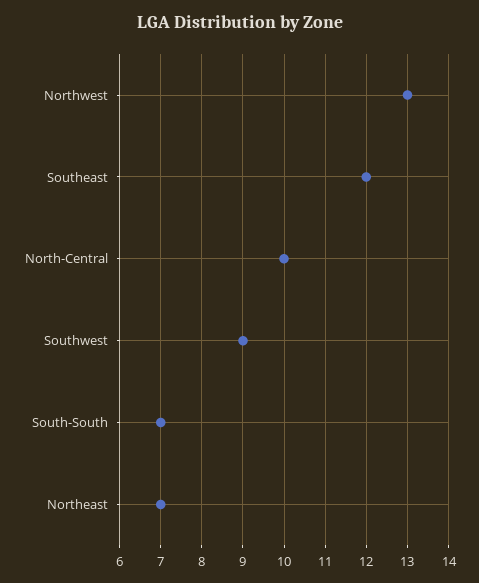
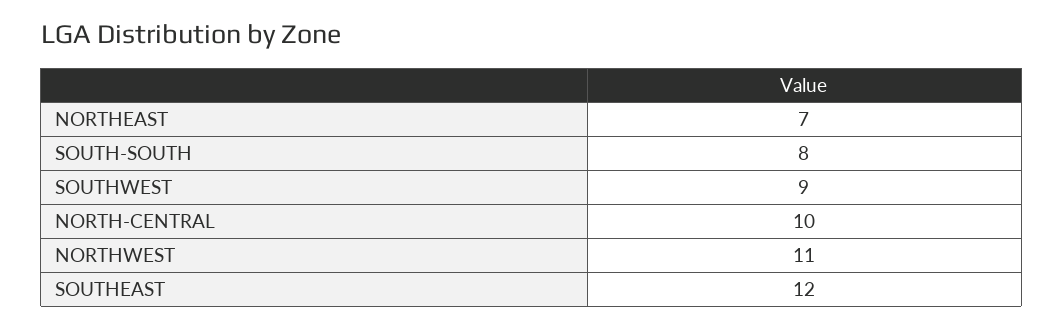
Northwest: 13 -> 11
South-South: 7 -> 8

